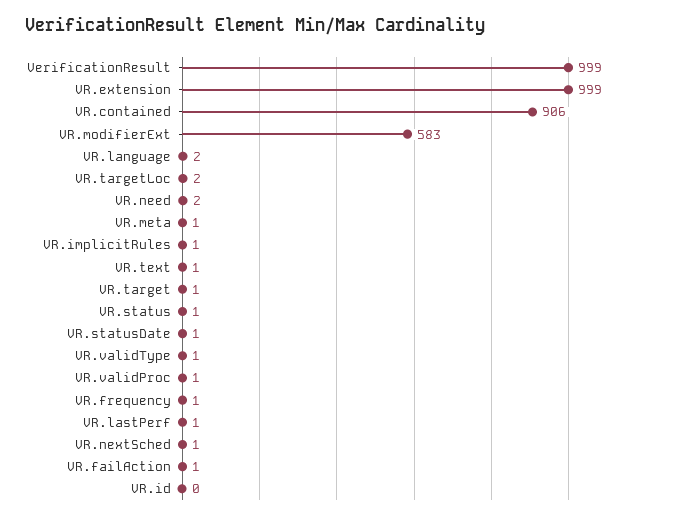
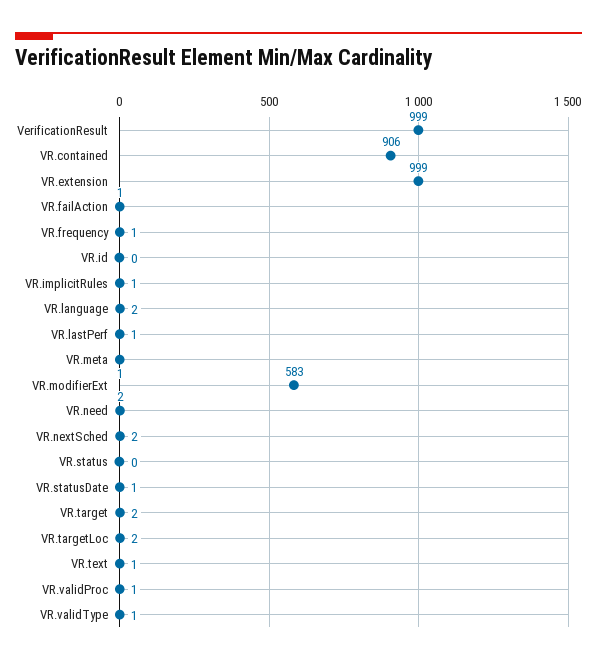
VR.target: 1 -> 2
VR.status: 1 -> 0
VR.nextSched: 1 -> 2

